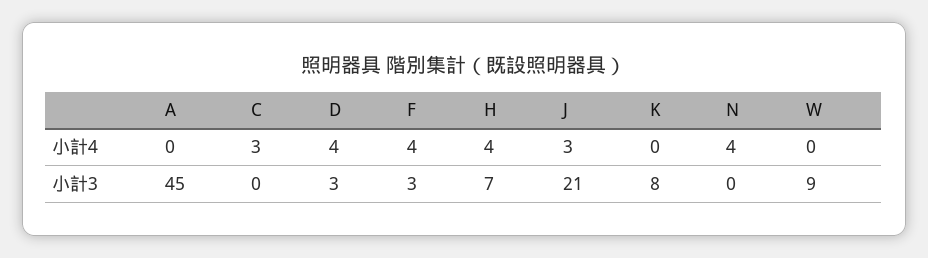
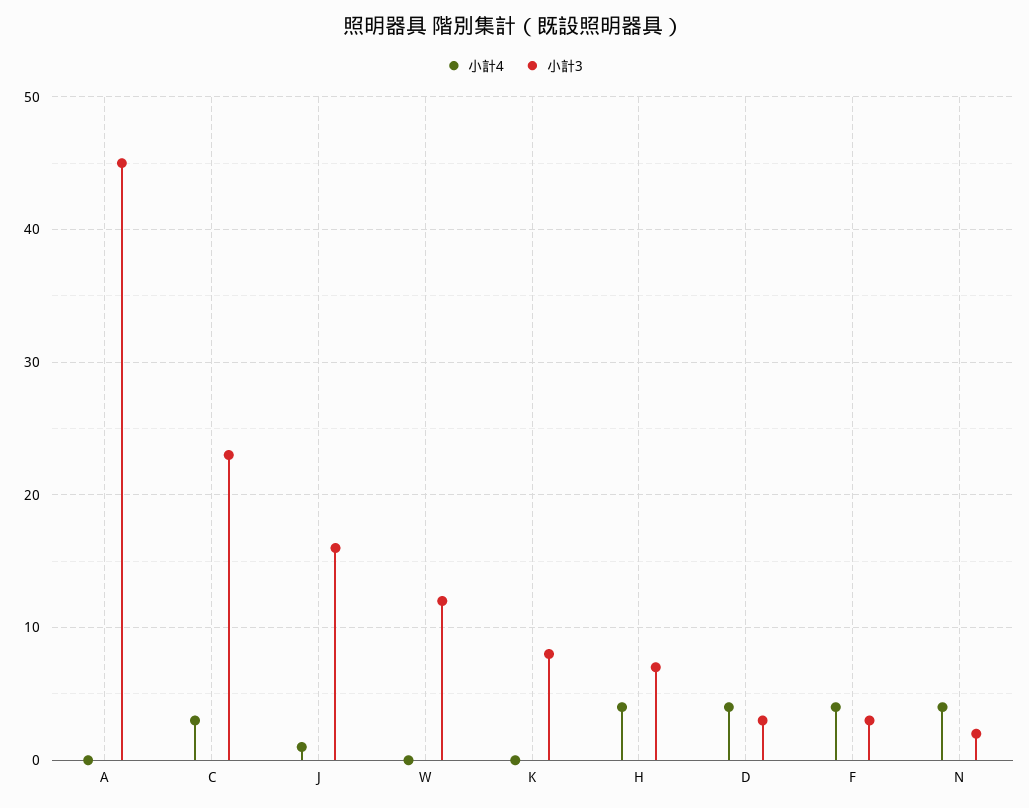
小計4, J: 3 -> 1
小計3, C: 0 -> 23
小計3, J: 21 -> 16
小計3, N: 0 -> 2
小計3, W: 9 -> 12

